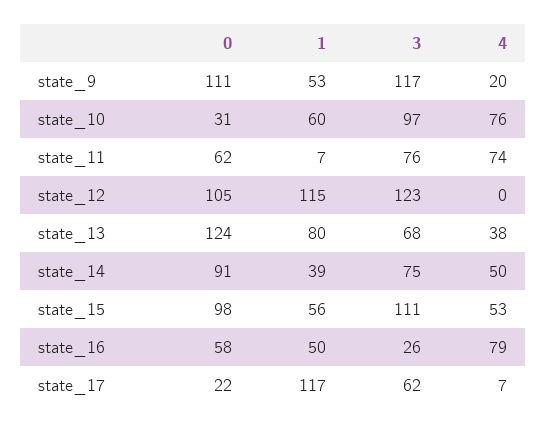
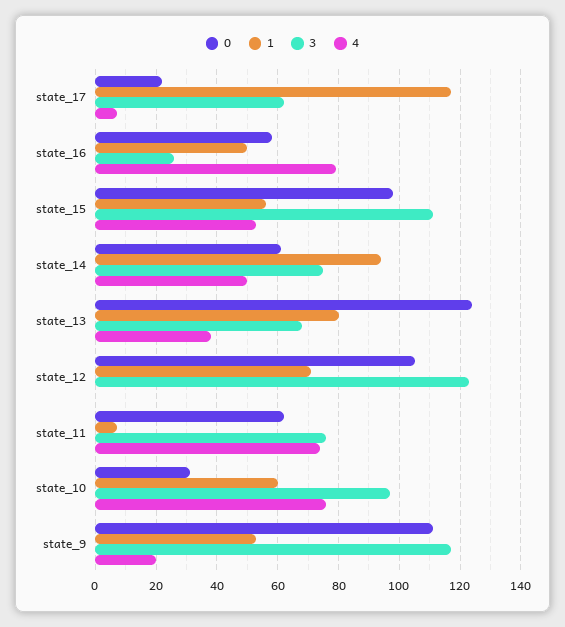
1, state_12: 115 -> 70
0, state_14: 91 -> 60
1, state_14: 39 -> 95

